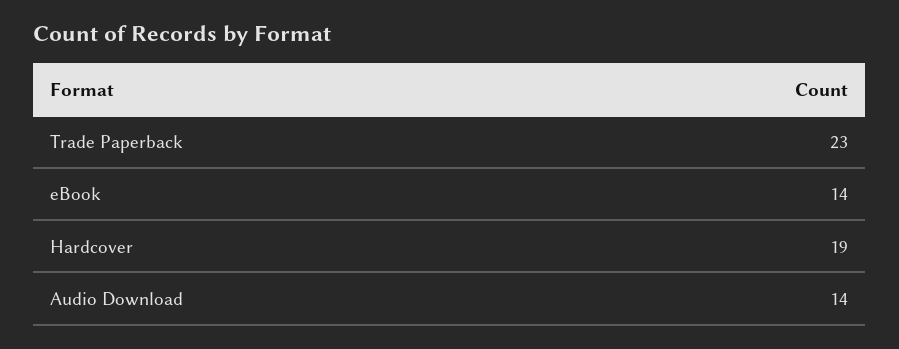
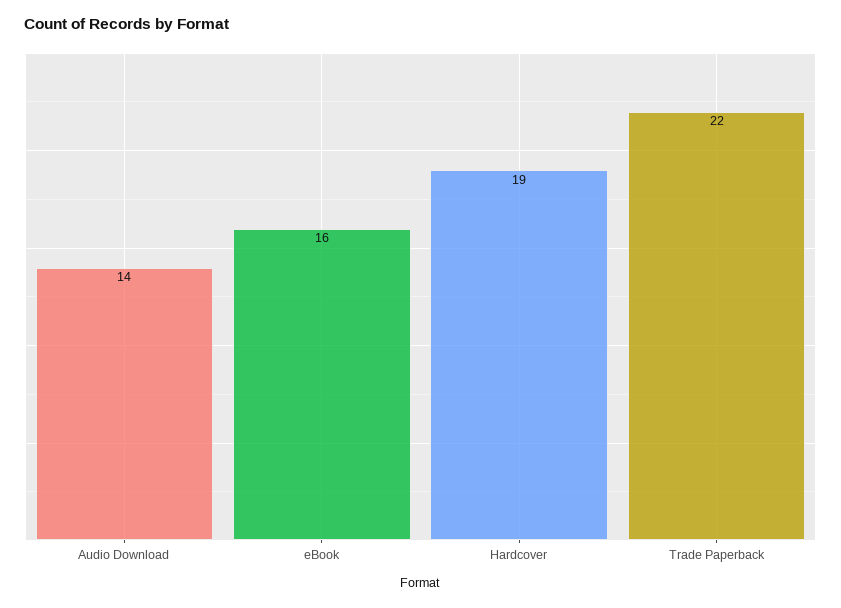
Trade Paperback: 23 -> 22
eBook: 14 -> 16

